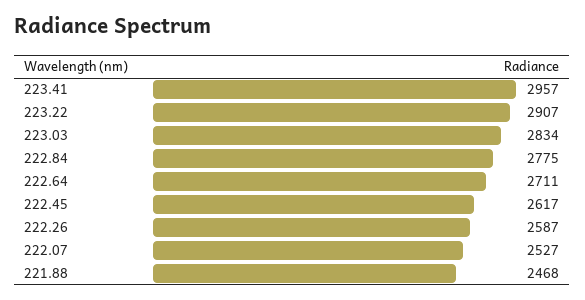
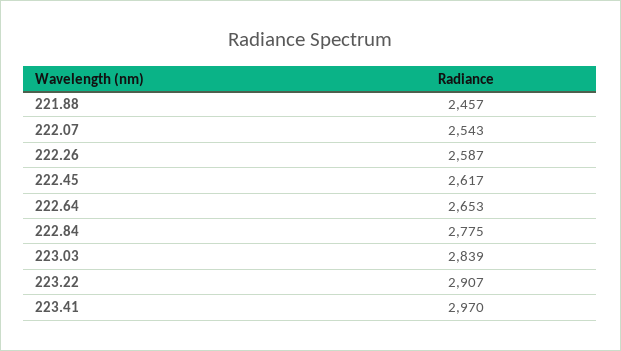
223.41: 2957 -> 2970
223.03: 2834 -> 2839
222.64: 2711 -> 2653
222.07: 2527 -> 2543
221.88: 2468 -> 2457

